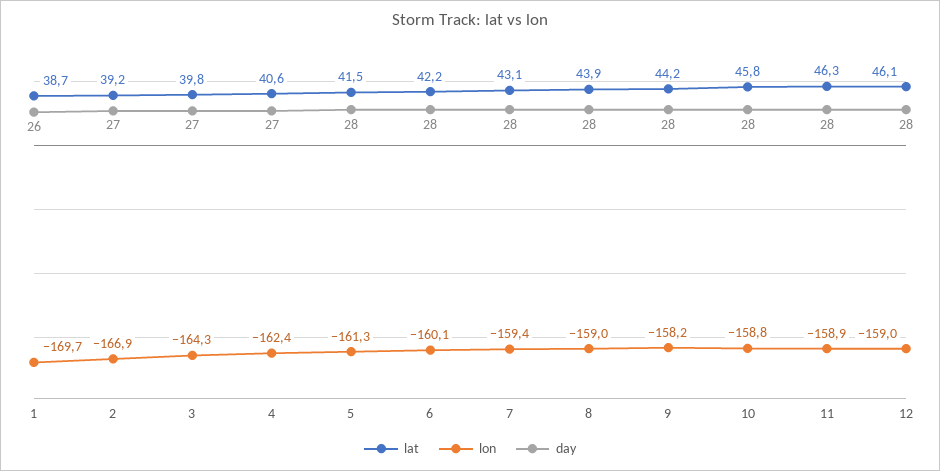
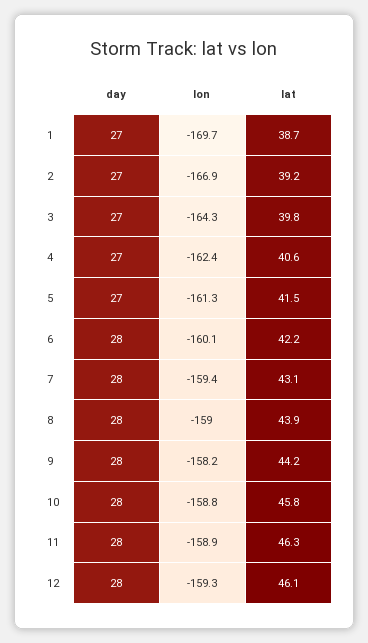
day, 1: 26 -> 27
day, 5: 28 -> 27
lon, 12: -159 -> -159.3

